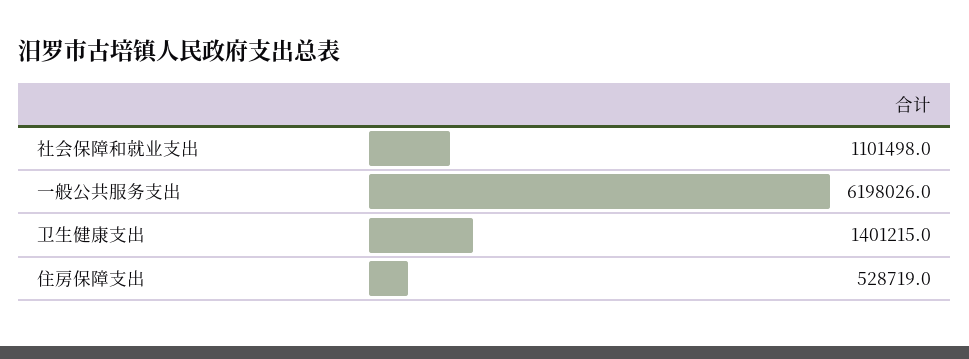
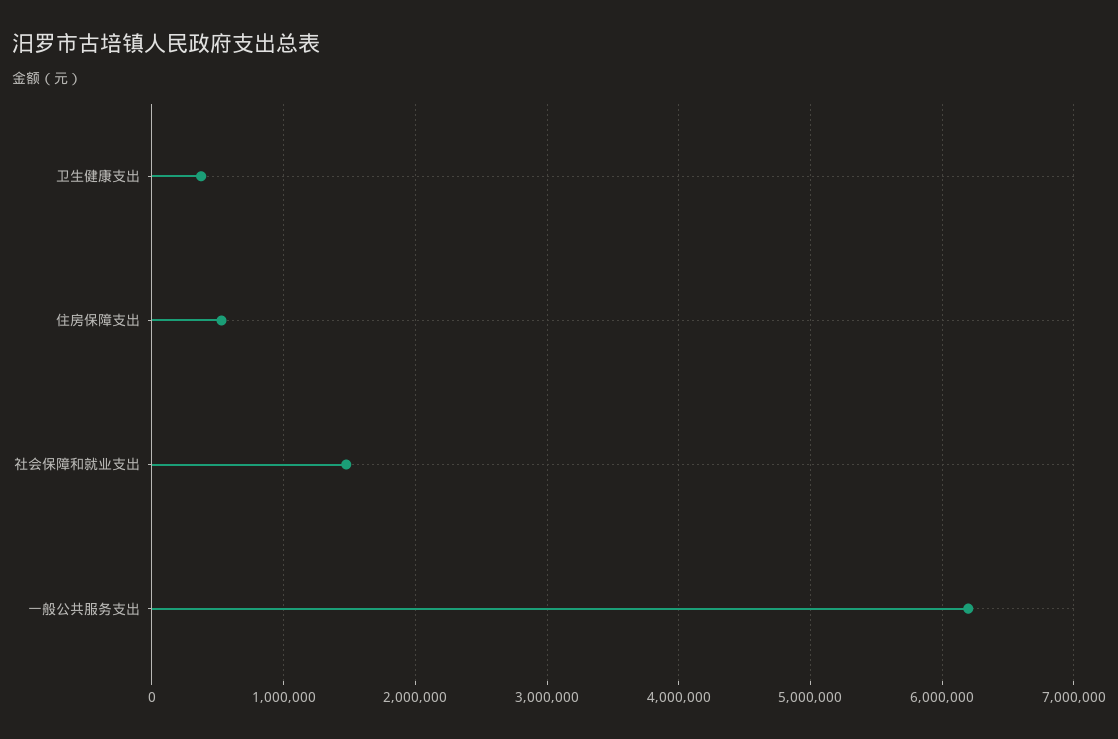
社会保障和就业支出: 1101498 -> 1500000
卫生健康支出: 1401215 -> 400000

